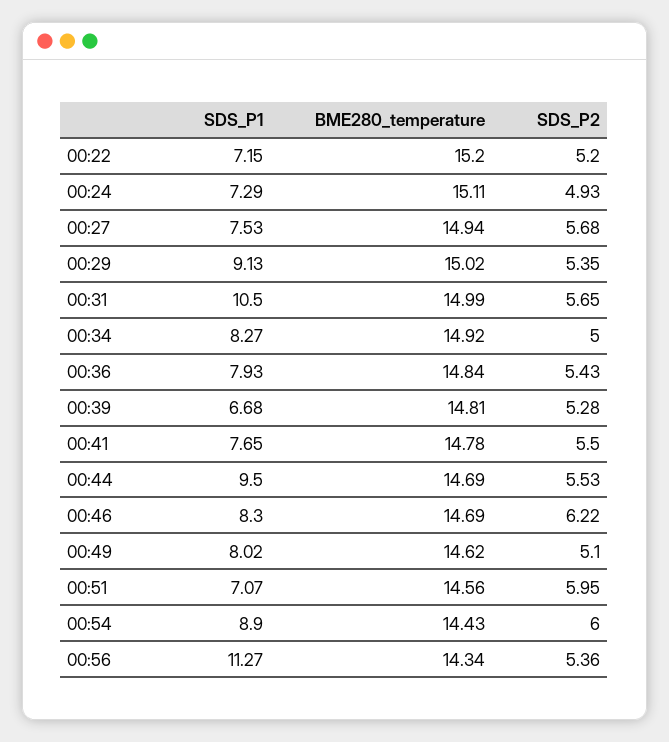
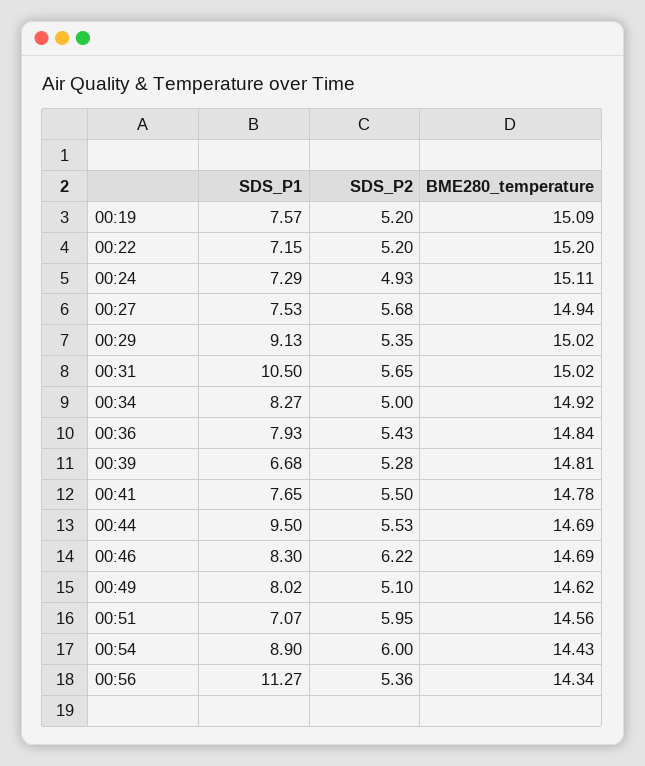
BME280_temperature, 00:31: 14.99 -> 15.02
SDS_P1, 00:19: none -> 7.57
SDS_P2, 00:19: none -> 5.2
BME280_temperature, 00:19: none -> 15.09

